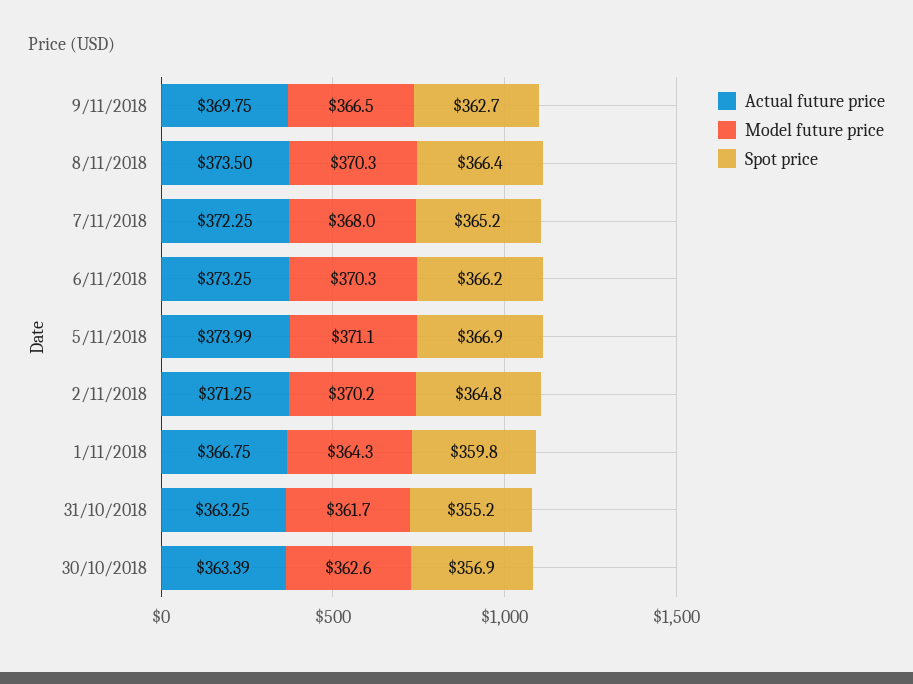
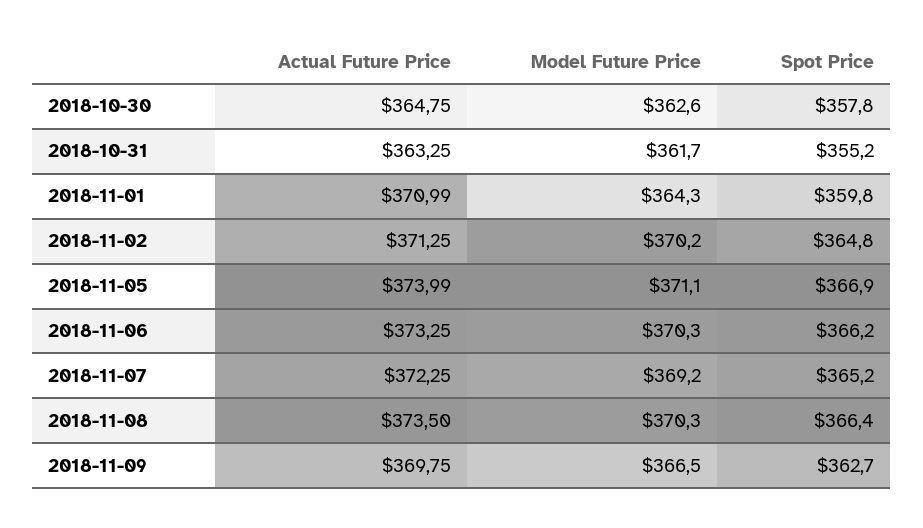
Model future price, 7/11/2018: 368 -> 369.2
Actual future price, 1/11/2018: 366.75 -> 370.99
Actual future price, 30/10/2018: 363.39 -> 364.75
Spot price, 30/10/2018: 356.9 -> 357.8

